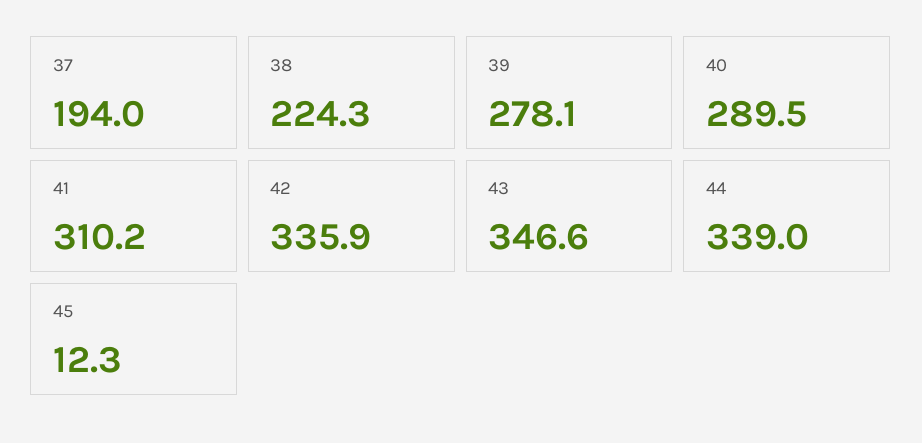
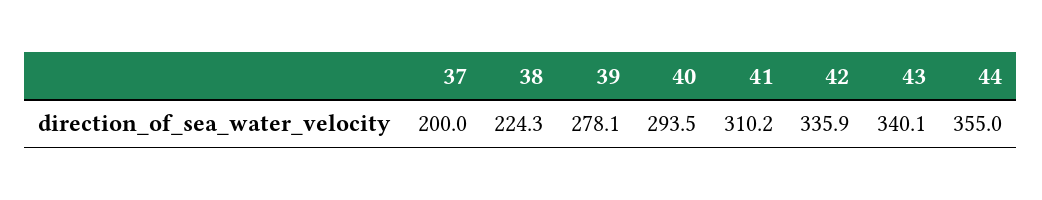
37: 194 -> 200
40: 289.5 -> 293.5
43: 346.6 -> 340.1
44: 339 -> 355
45: 12.3 -> none

